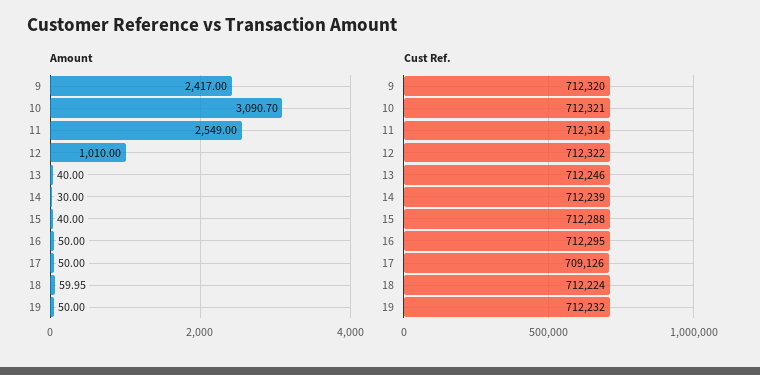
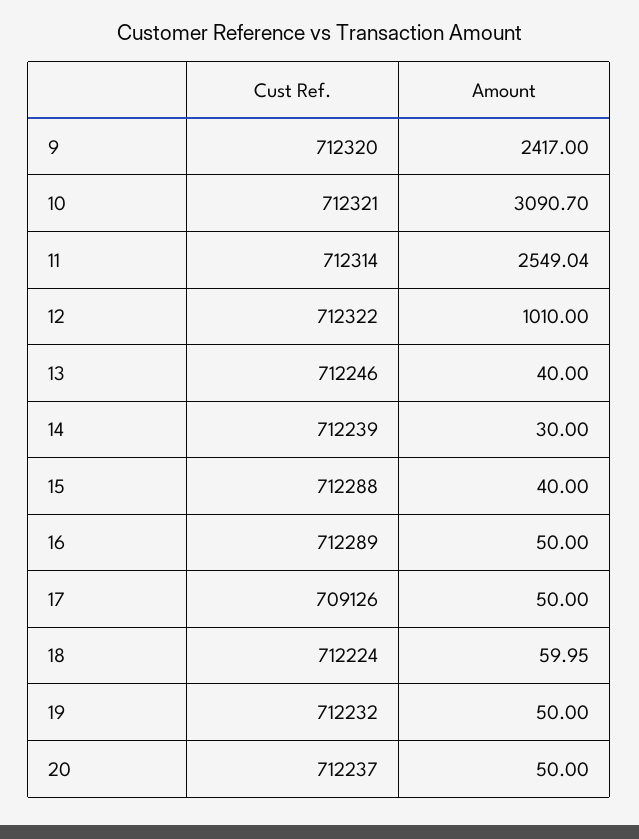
Amount, 11: 2549 -> 2549.04
Cust Ref., 16: 712295 -> 712289
Cust Ref., 20: none -> 712237
Amount, 20: none -> 50

